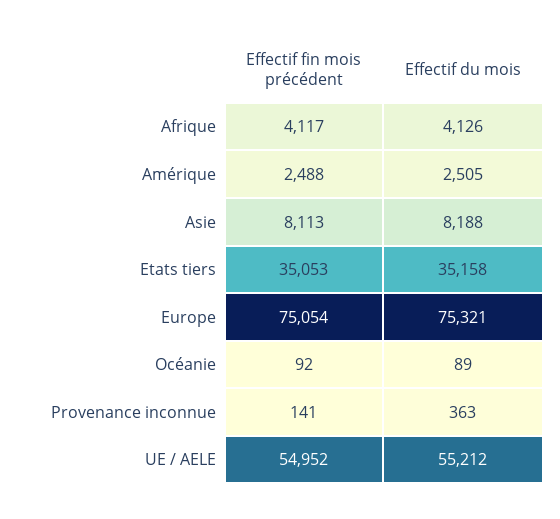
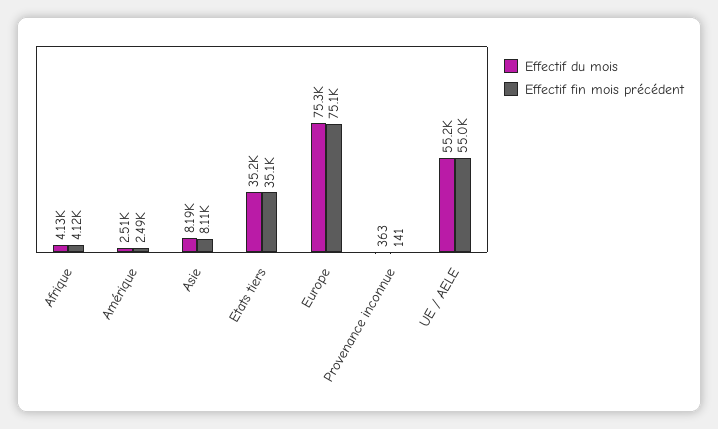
Effectif fin mois précédent, Océanie: 92 -> none
Effectif du mois, Océanie: 89 -> none

